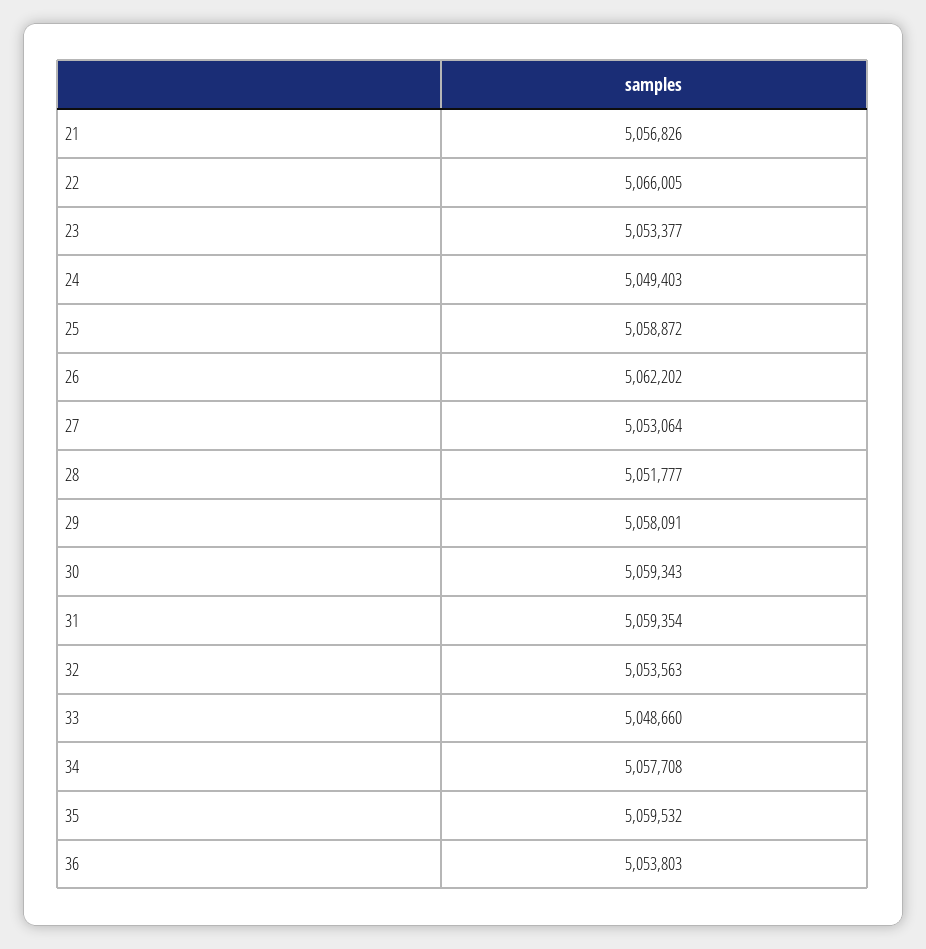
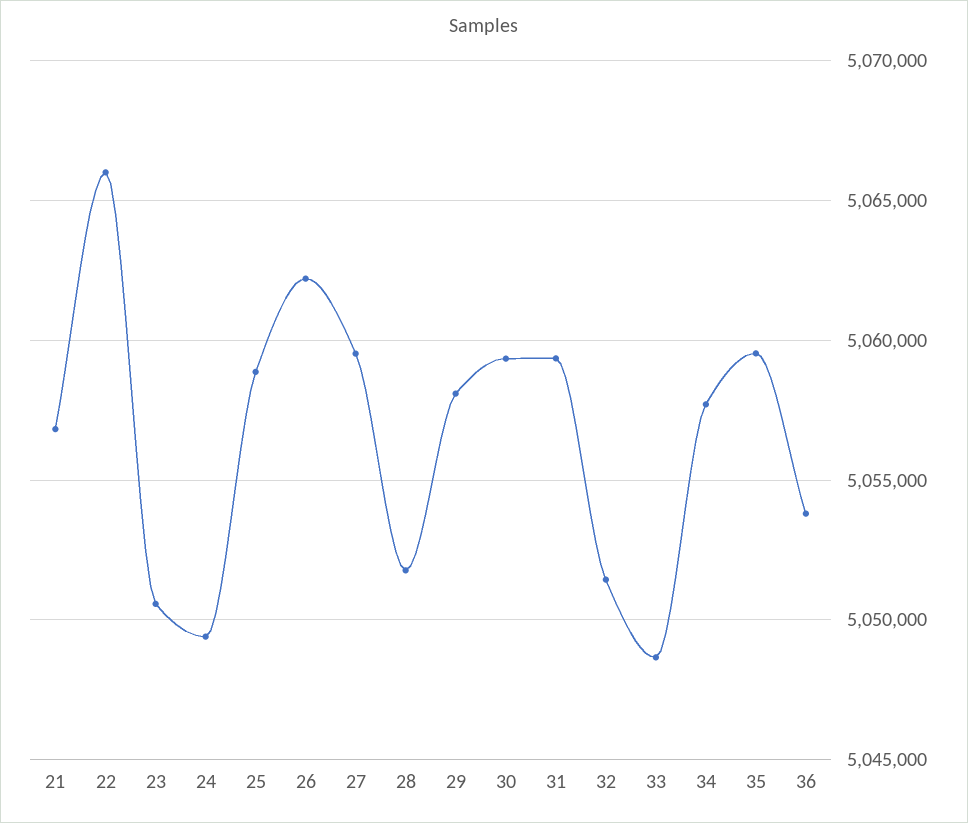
23: 5053377 -> 5050500
27: 5053064 -> 5059500
32: 5053563 -> 5051500

